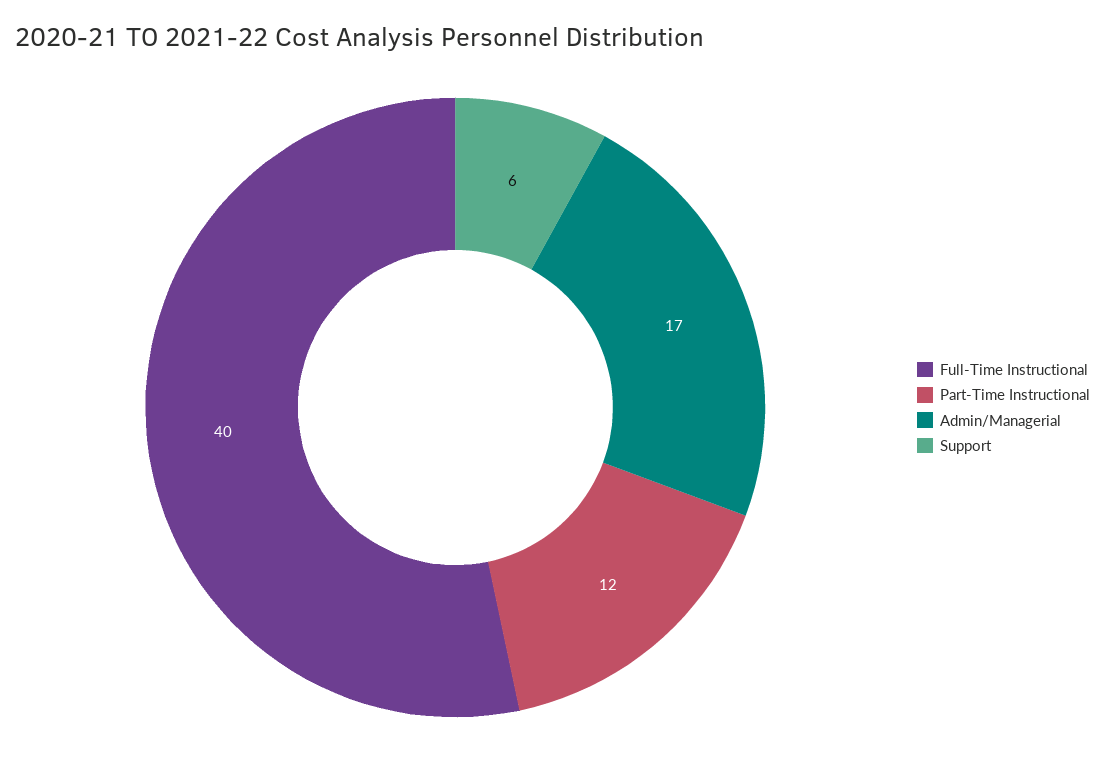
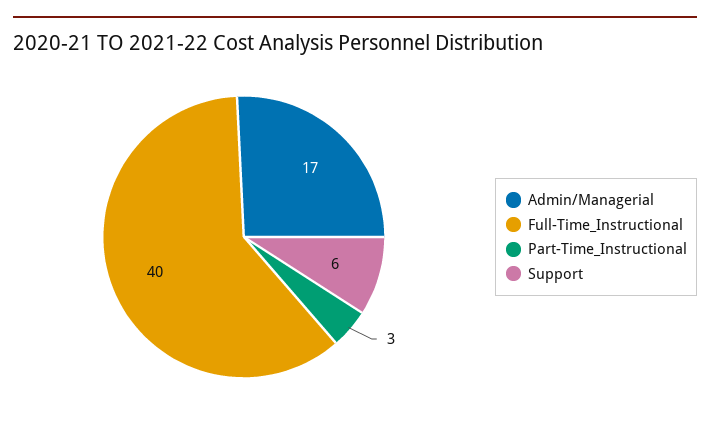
Part-Time Instructional: 12 -> 3

